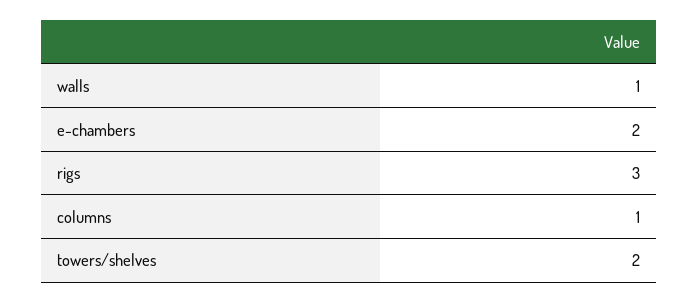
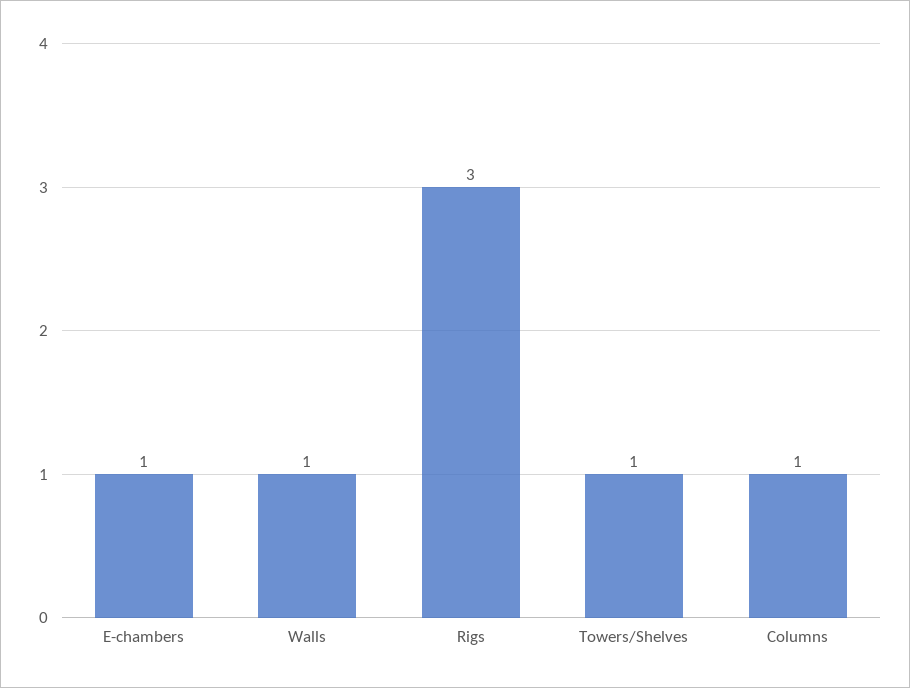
e-chambers: 2 -> 1
towers/shelves: 2 -> 1

